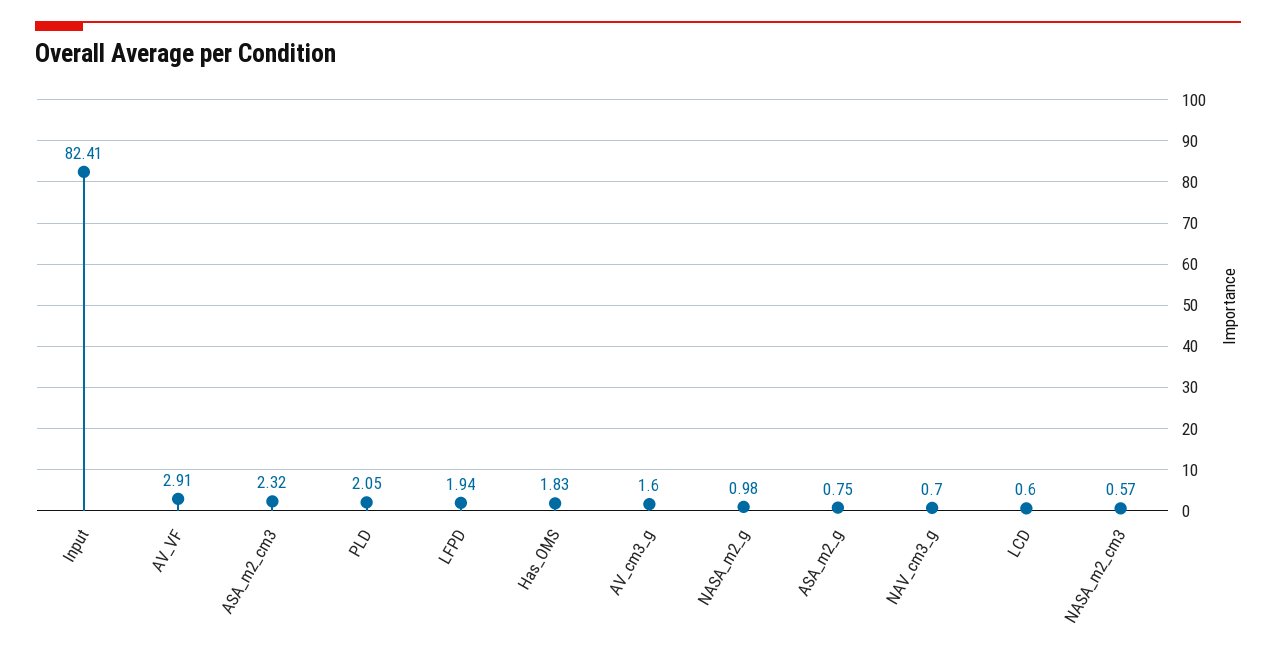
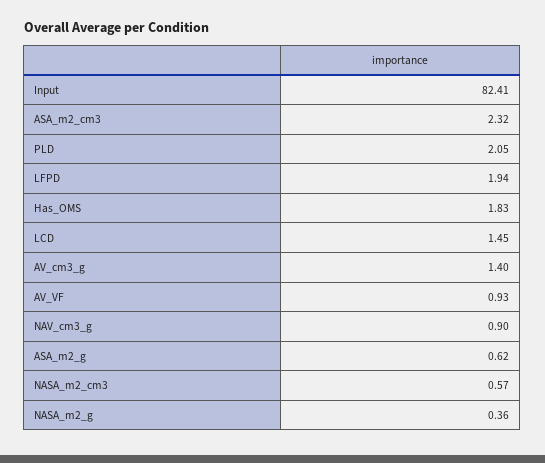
AV_VF: 2.91 -> 0.93
AV_cm3_g: 1.6 -> 1.4
NASA_m2_g: 0.98 -> 0.36
ASA_m2_g: 0.75 -> 0.62
NAV_cm3_g: 0.7 -> 0.9
LCD: 0.6 -> 1.45

